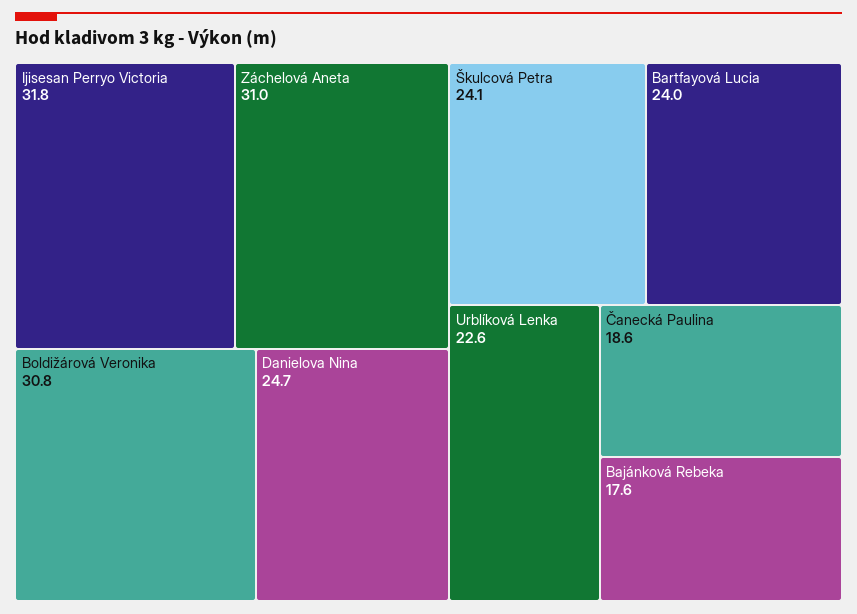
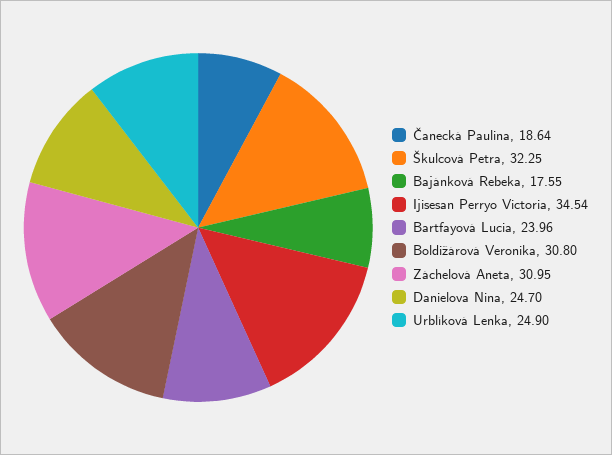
Ijisesan Perryo Victoria: 31.8 -> 34.54
Škulcová Petra: 24.1 -> 32.25
Urblíková Lenka: 22.6 -> 24.9

